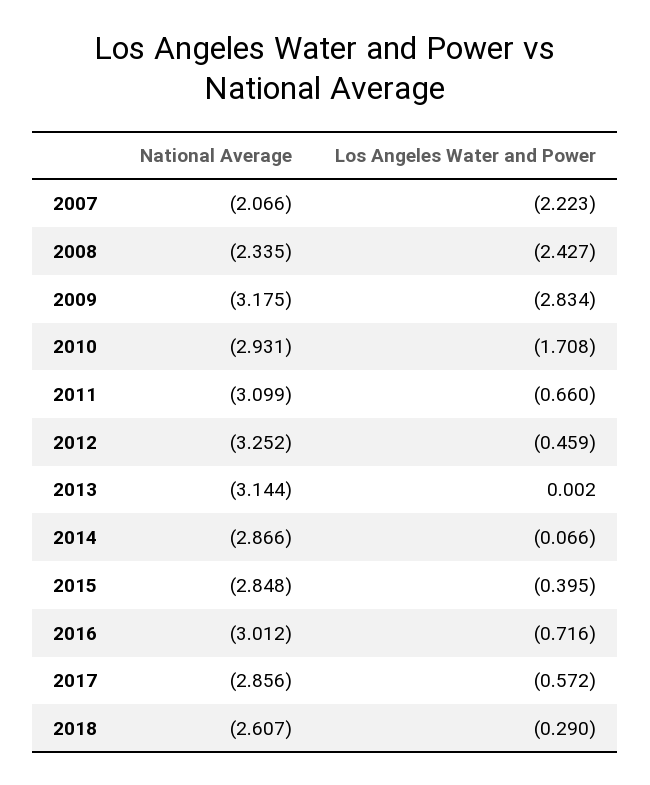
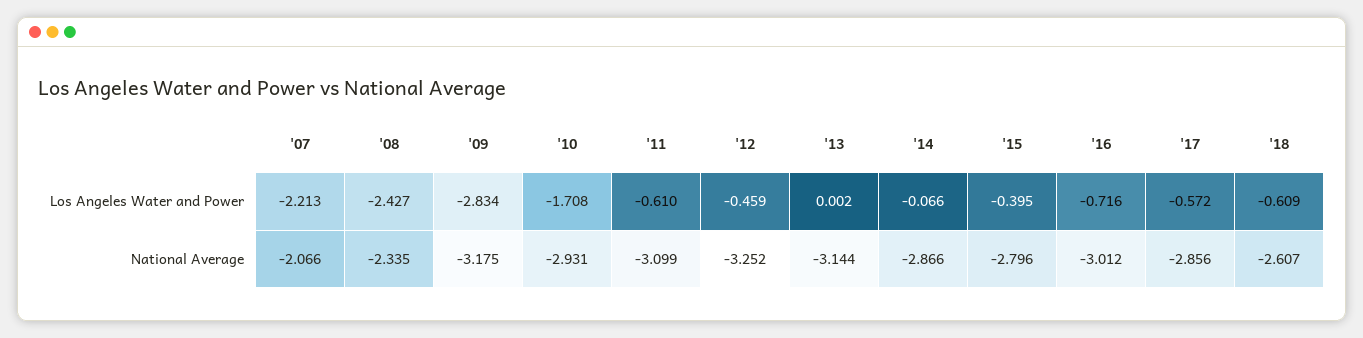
Los Angeles Water and Power, 2007: -2.223 -> -2.213
Los Angeles Water and Power, 2011: -0.66 -> -0.61
National Average, 2015: -2.848 -> -2.796
Los Angeles Water and Power, 2018: -0.29 -> -0.609

